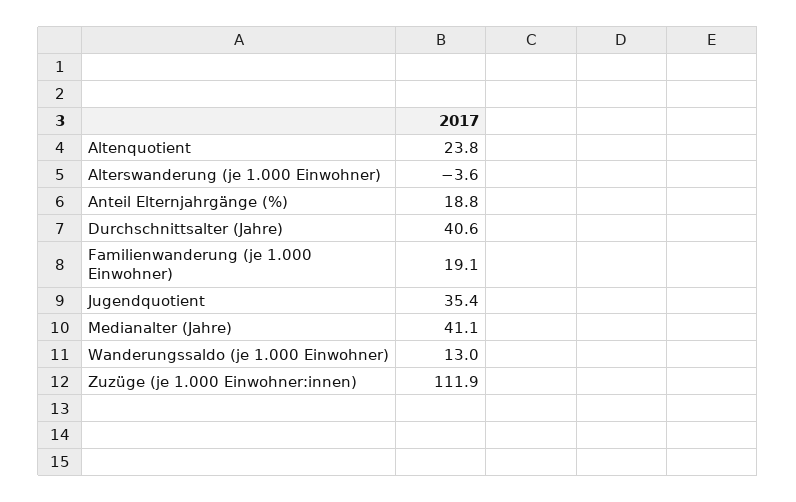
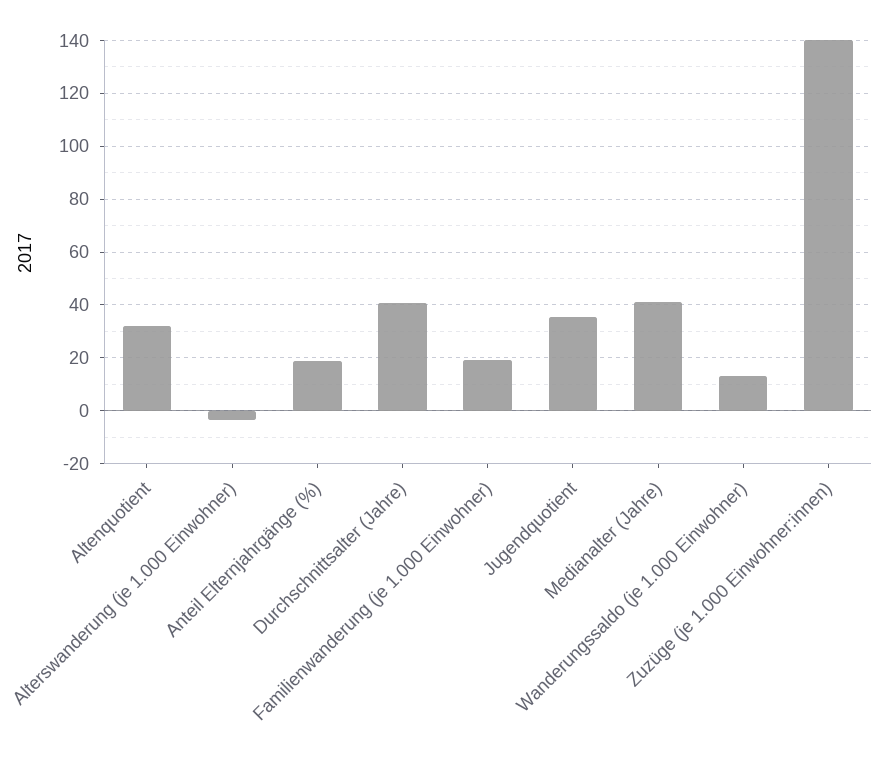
Altenquotient: 23.8 -> 32.5
Zuzüge (je 1.000 Einwohner:innen): 111.9 -> 140

